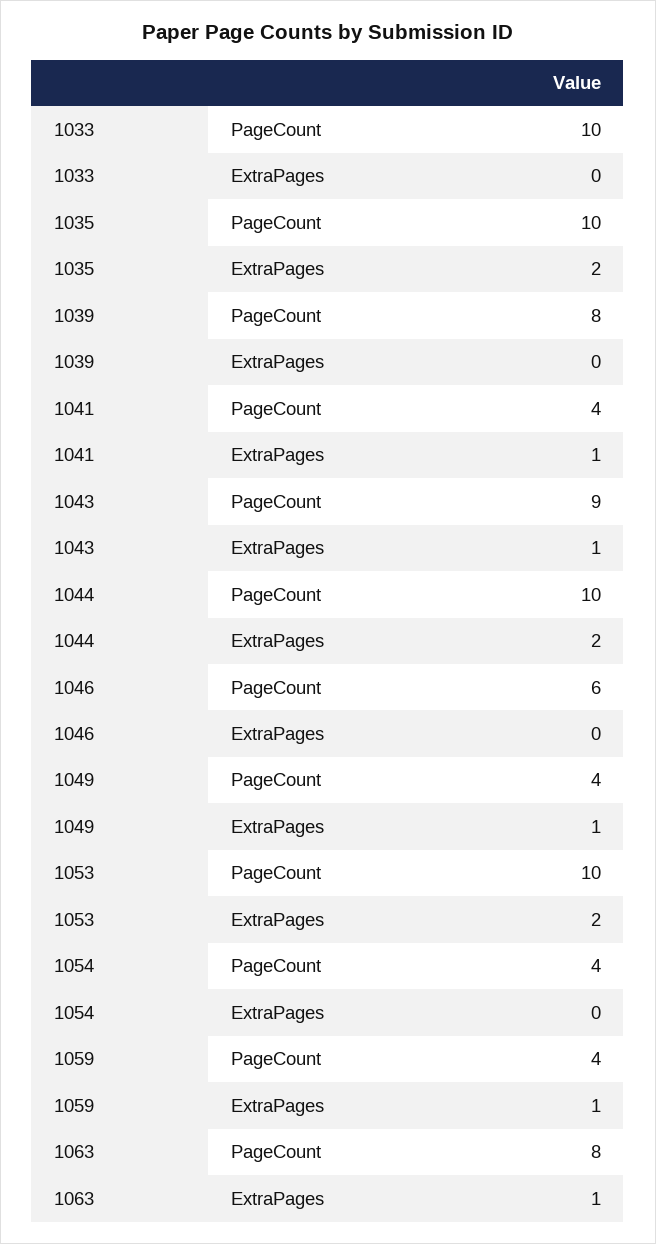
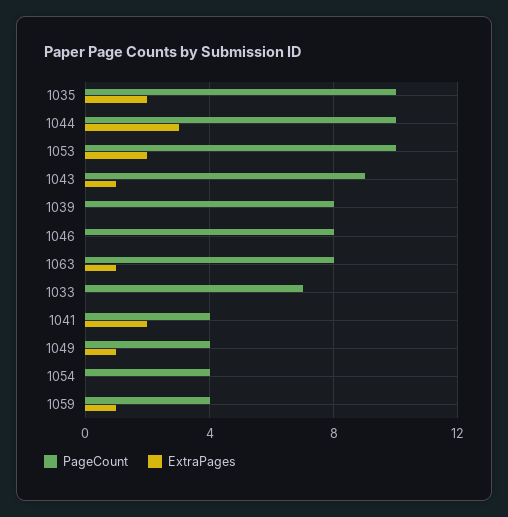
PageCount, 1033: 10 -> 7
ExtraPages, 1041: 1 -> 2
ExtraPages, 1044: 2 -> 3
PageCount, 1046: 6 -> 8

